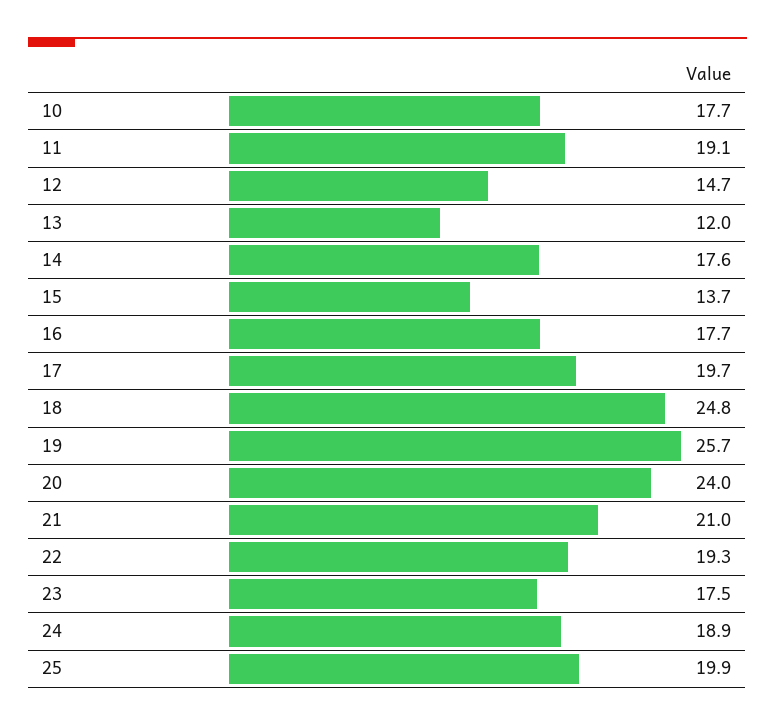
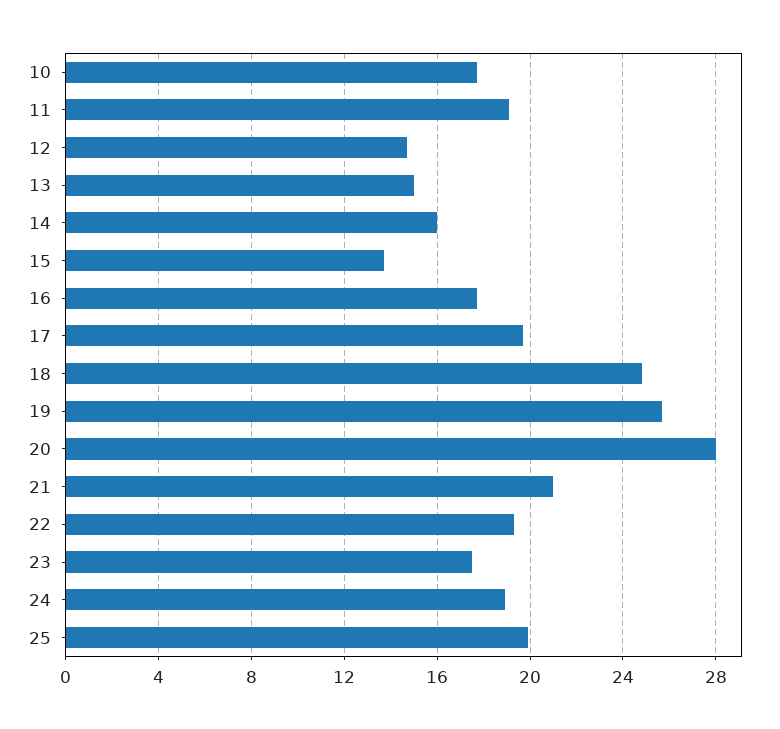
13: 12 -> 15
14: 17.6 -> 16
20: 24 -> 28

